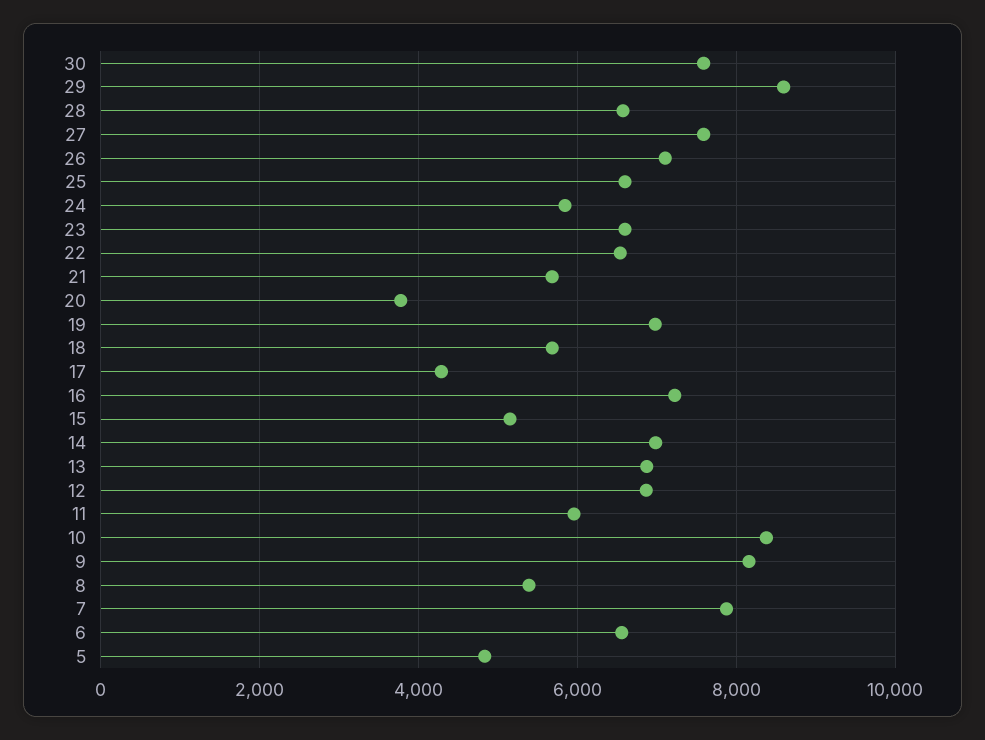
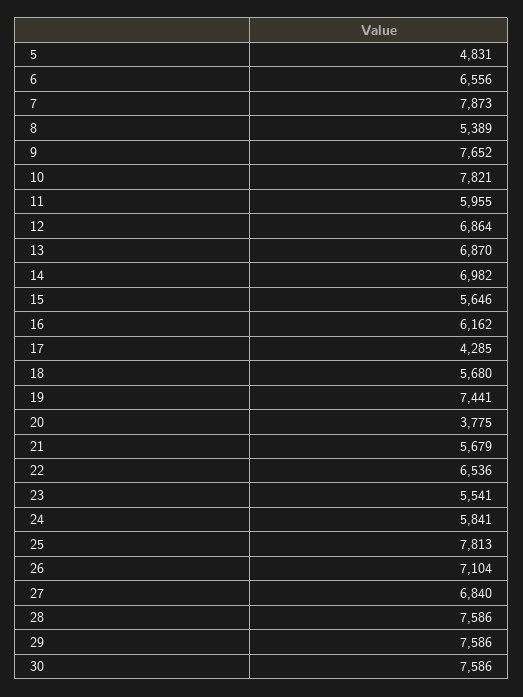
29: 8600 -> 7586
28: 6600 -> 7586
27: 7600 -> 6840
25: 6600 -> 7813
23: 6600 -> 5541
19: 7000 -> 7441
16: 7200 -> 6162
15: 5200 -> 5646
10: 8400 -> 7821
9: 8200 -> 7652

